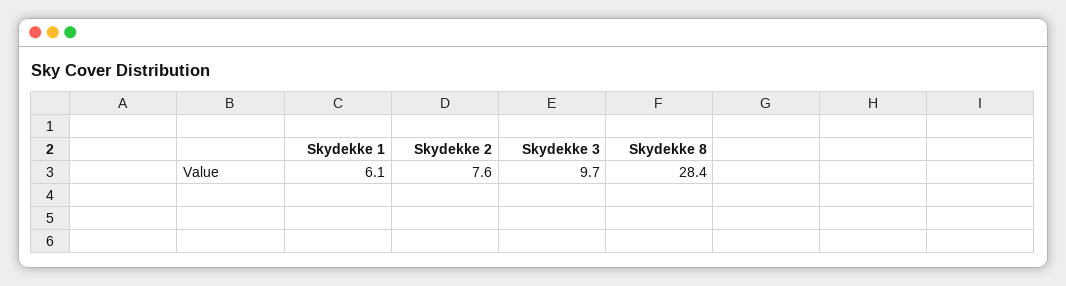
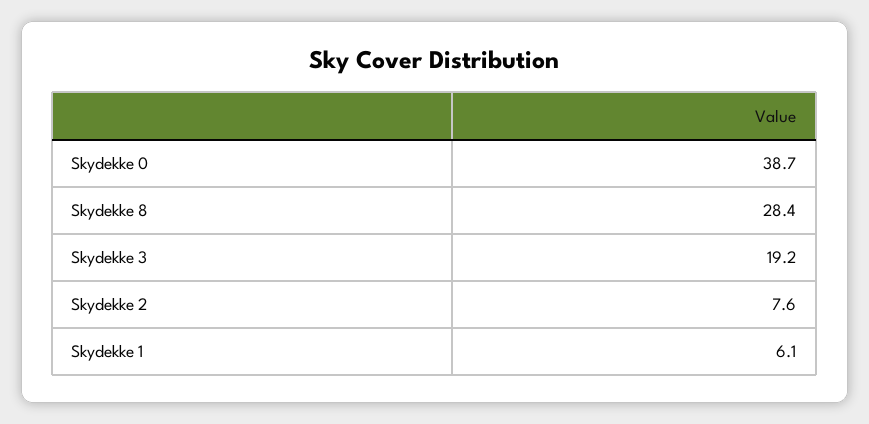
Skydekke 3: 9.7 -> 19.2
Skydekke 0: none -> 38.7

